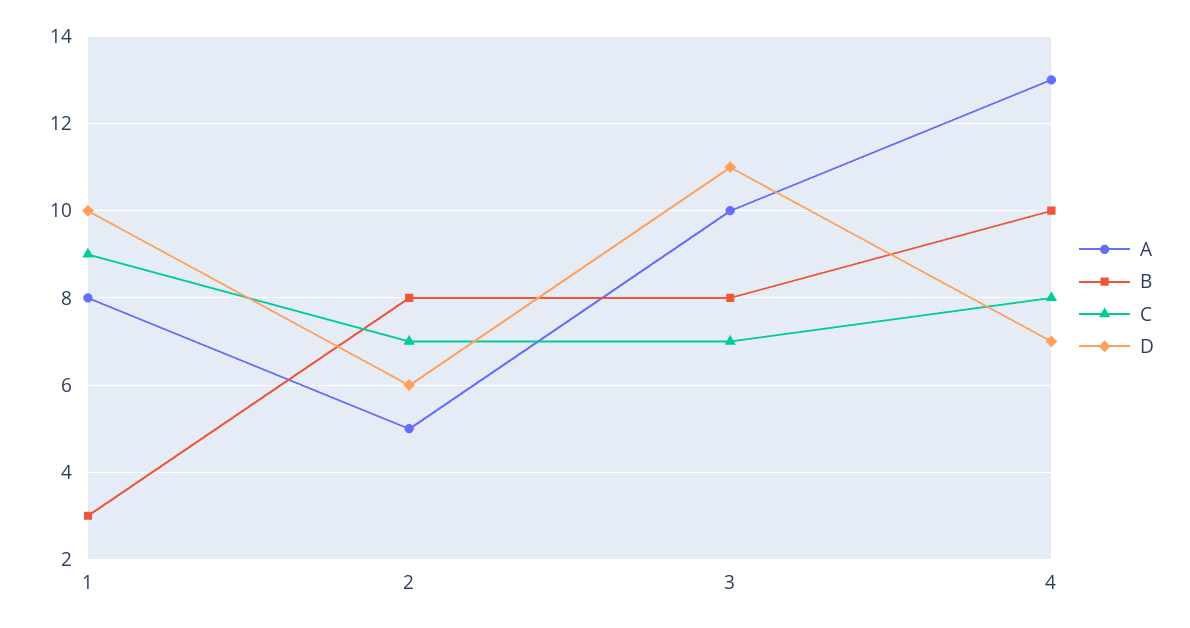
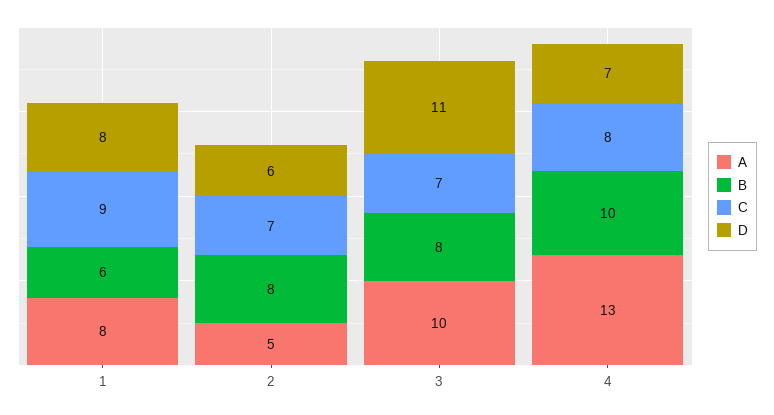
B, 1: 3 -> 6
D, 1: 10 -> 8

